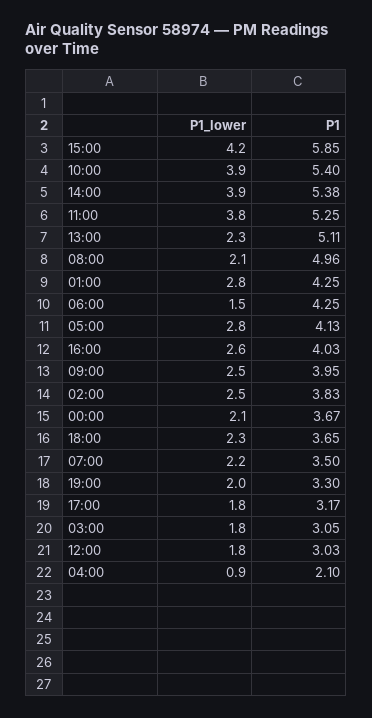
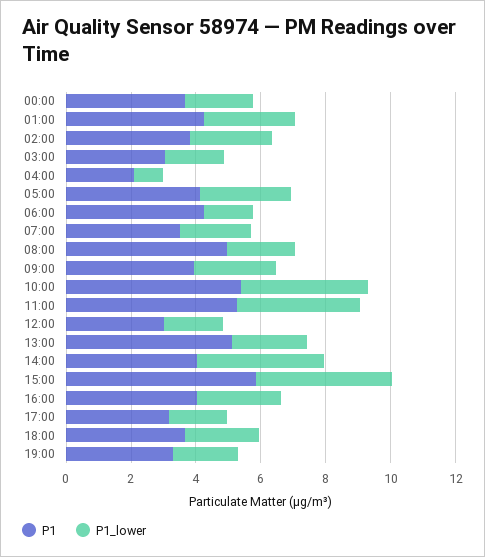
P1, 14:00: 5.38 -> 4

